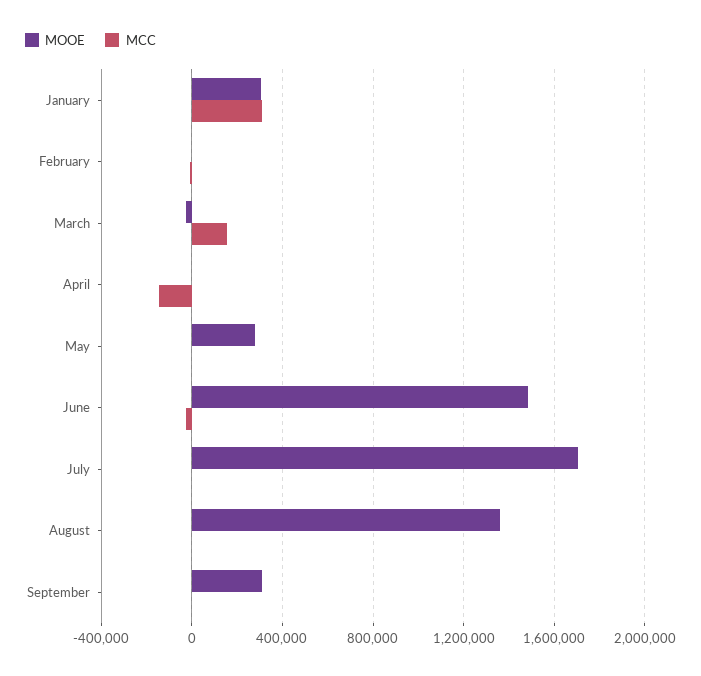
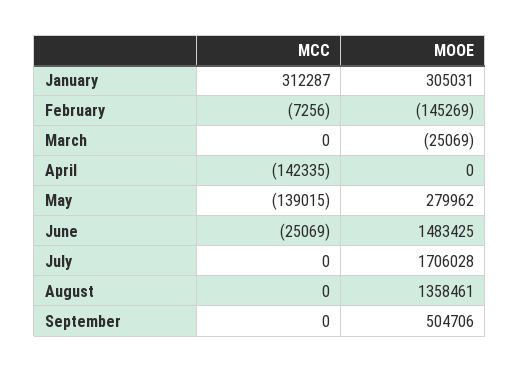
MOOE, February: 0 -> -145269
MCC, March: 150000 -> 0
MCC, May: 0 -> -139015
MOOE, September: 300000 -> 504706

